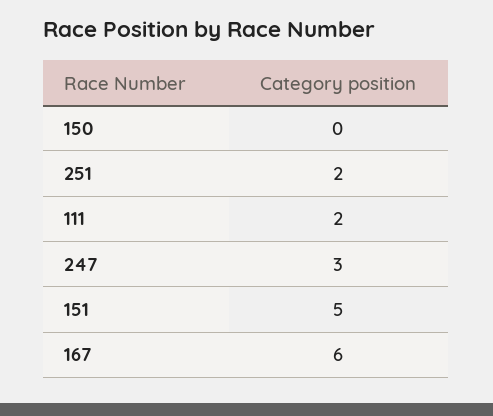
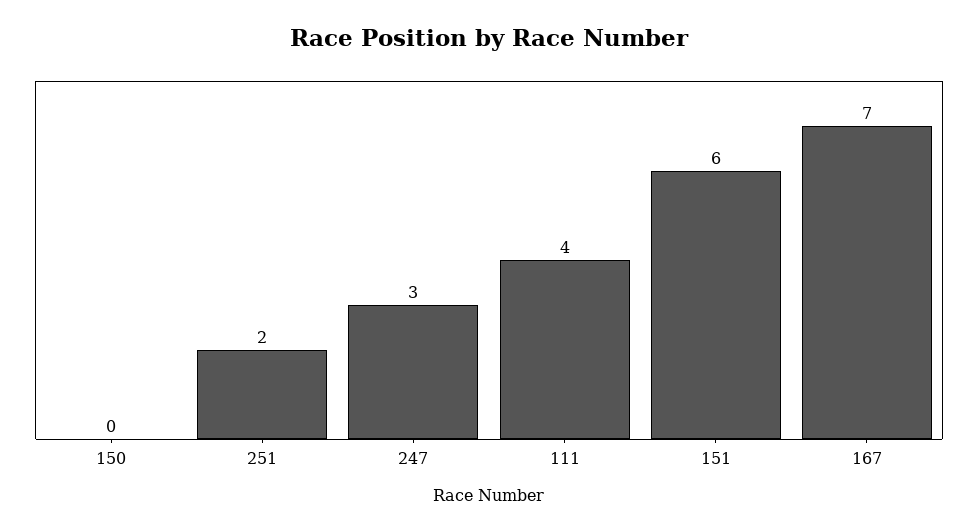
111: 2 -> 4
151: 5 -> 6
167: 6 -> 7

